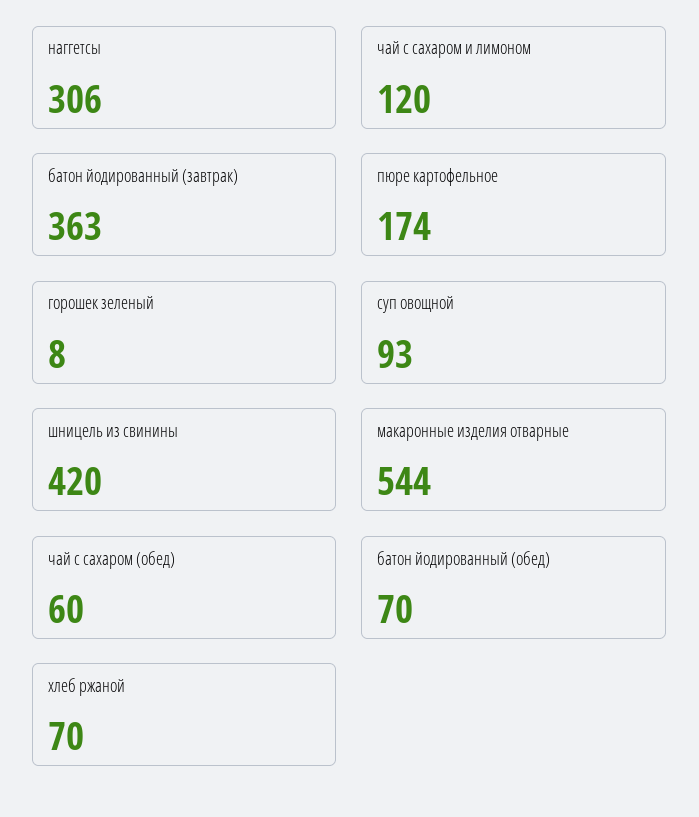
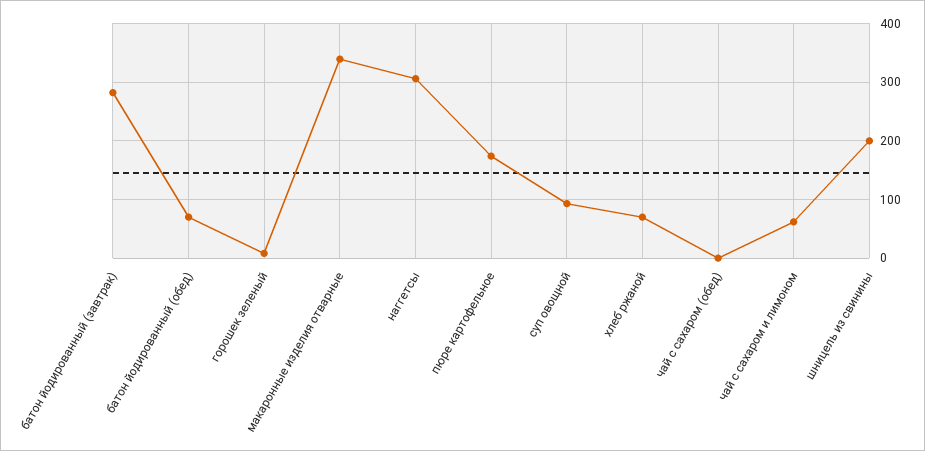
чай с сахаром и лимоном: 120 -> 60
батон йодированный (завтрак): 363 -> 280
шницель из свинины: 420 -> 200
макаронные изделия отварные: 544 -> 340
чай с сахаром (обед): 60 -> 0

